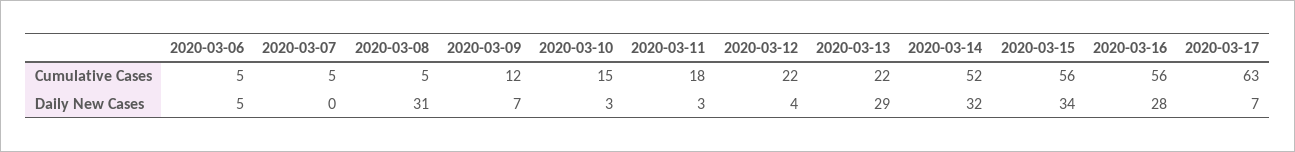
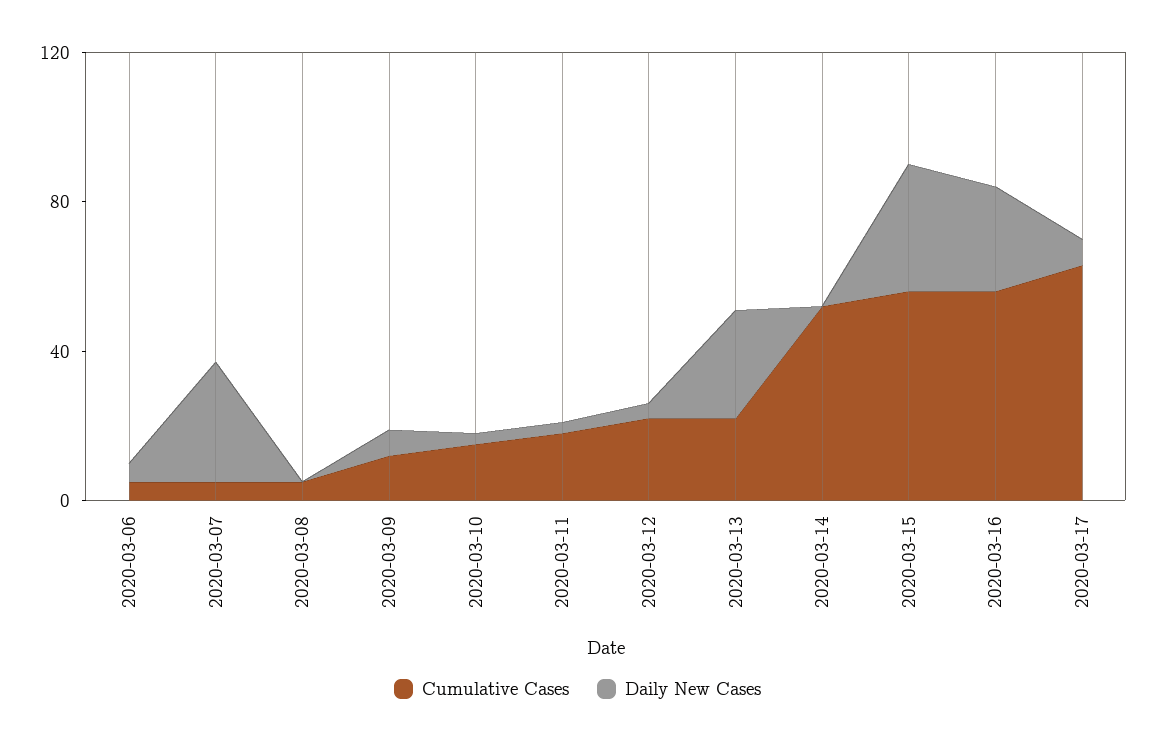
Daily New Cases, 2020-03-07: 0 -> 30
Daily New Cases, 2020-03-08: 31 -> 0
Daily New Cases, 2020-03-14: 32 -> 0

